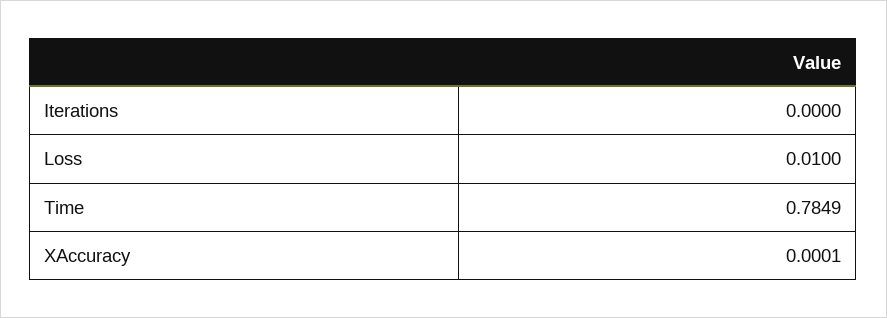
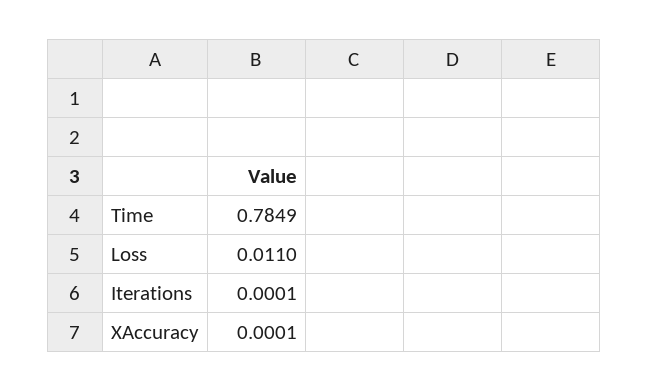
Iterations: 0 -> 0.0001
Loss: 0.01 -> 0.011

